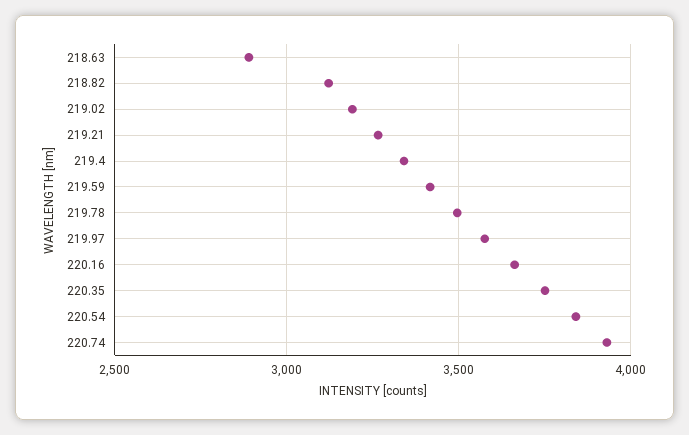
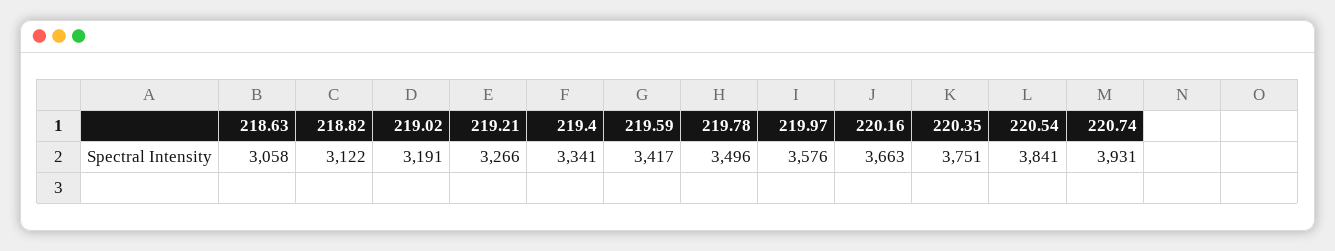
218.63: 2900 -> 3058

